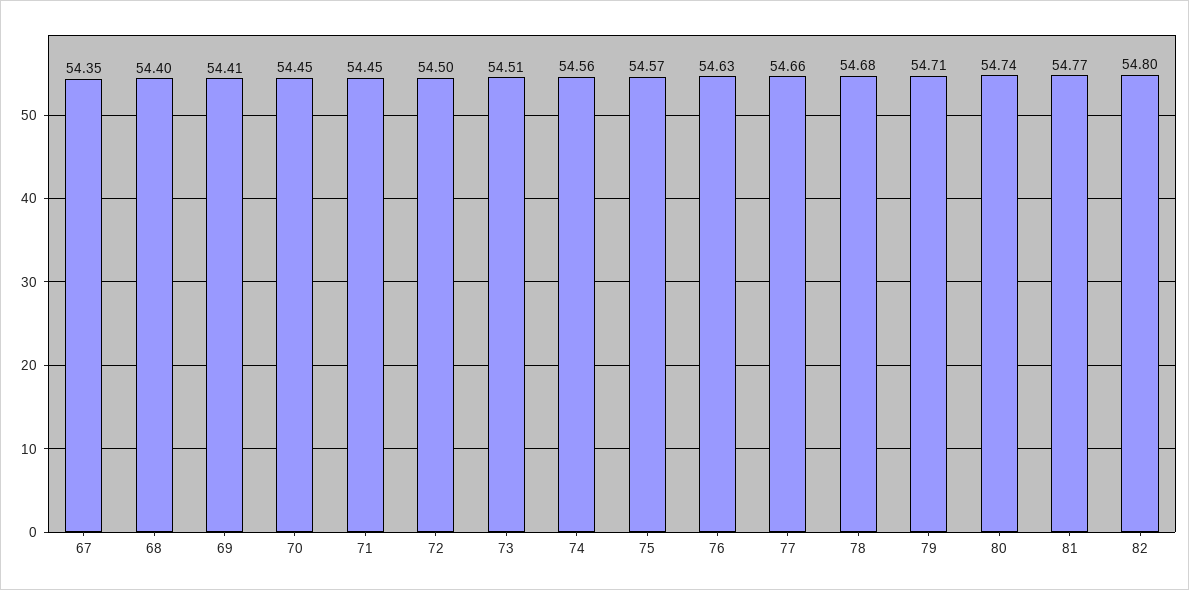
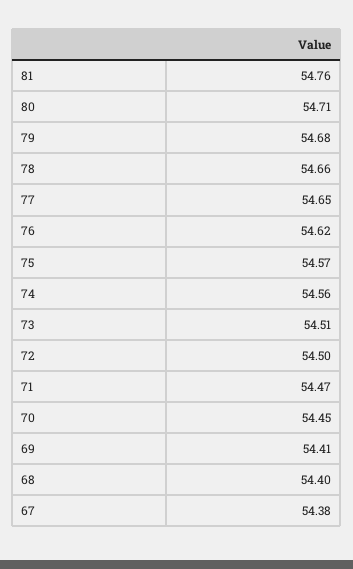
67: 54.35 -> 54.38
71: 54.45 -> 54.47
76: 54.63 -> 54.62
77: 54.66 -> 54.65
78: 54.68 -> 54.66
79: 54.71 -> 54.68
80: 54.74 -> 54.71
81: 54.77 -> 54.76
82: 54.8 -> none

